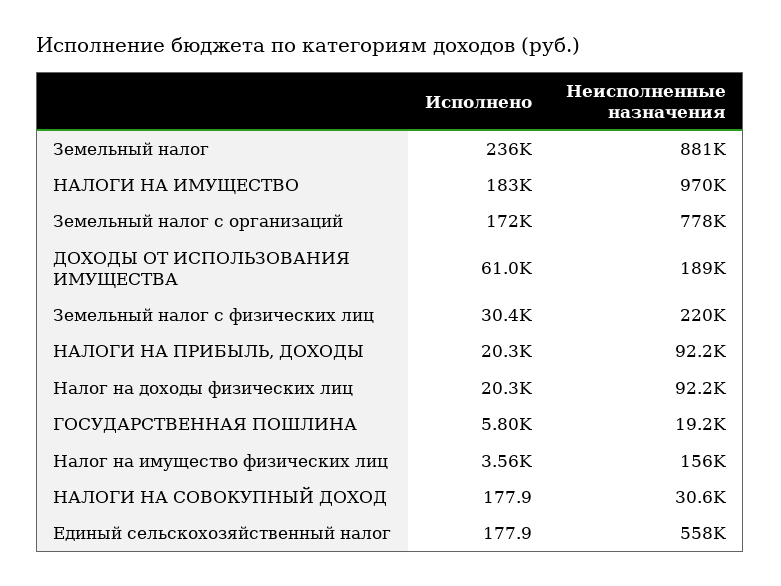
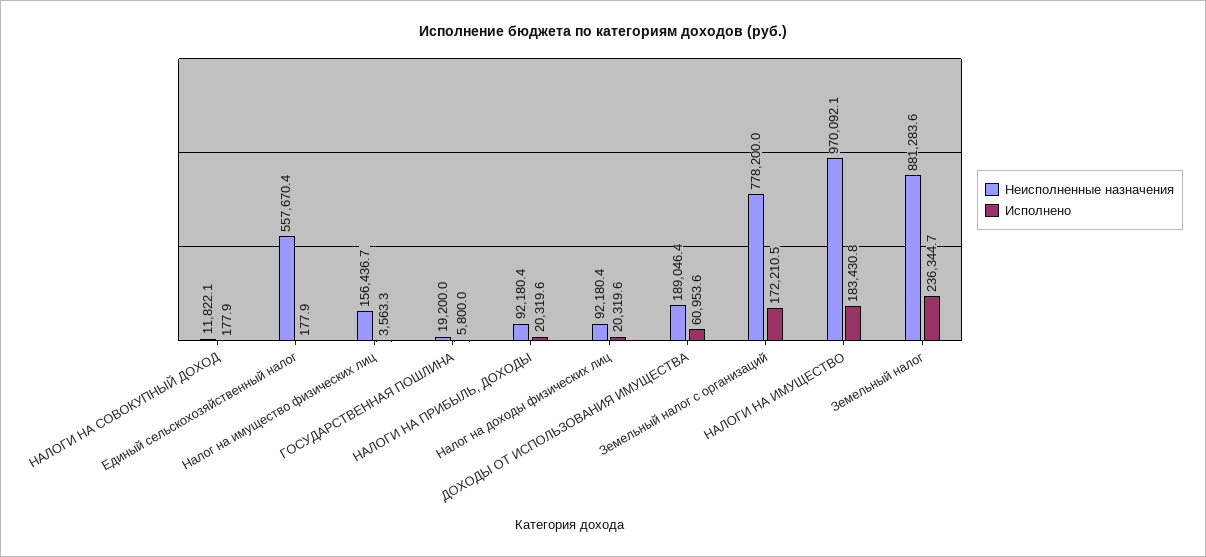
Исполнено, Земельный налог с физических лиц: 30400 -> none
Неисполненные назначения, Земельный налог с физических лиц: 220000 -> none
Неисполненные назначения, НАЛОГИ НА СОВОКУПНЫЙ ДОХОД: 30600 -> 11822.1

